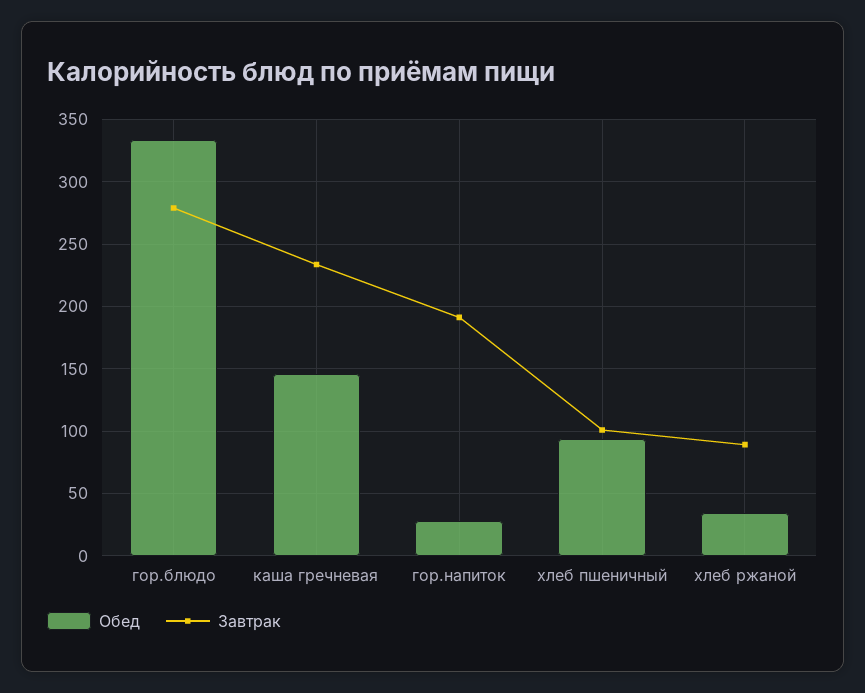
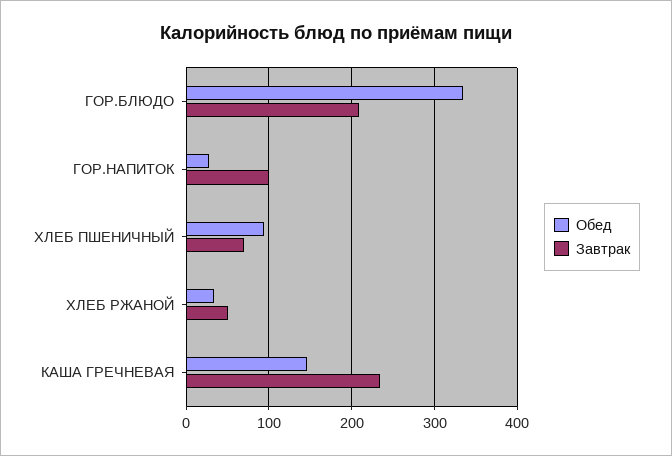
Завтрак, гор.блюдо: 280 -> 210
Завтрак, гор.напиток: 190 -> 100
Завтрак, хлеб пшеничный: 100 -> 70
Завтрак, хлеб ржаной: 90 -> 50

